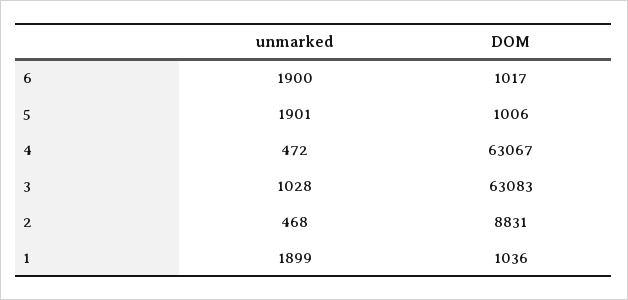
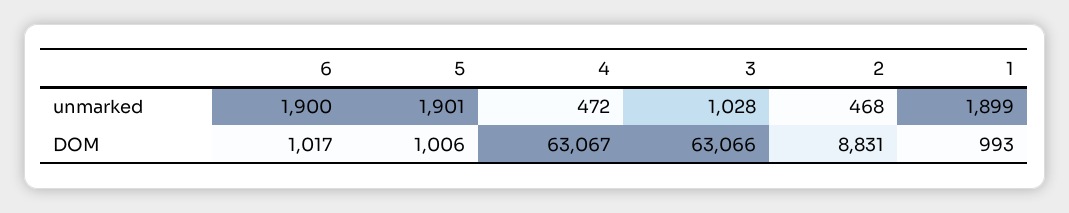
DOM, 3: 63083 -> 63066
DOM, 1: 1036 -> 993

